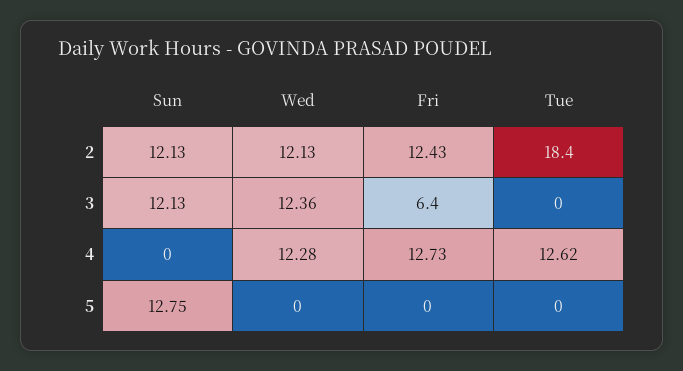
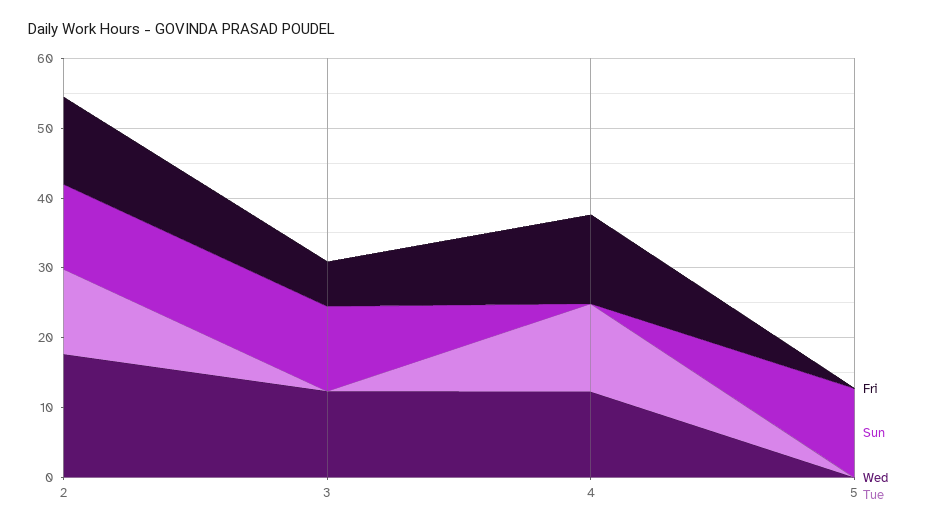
Wed, 2: 12.13 -> 18
Tue, 2: 18.4 -> 12

